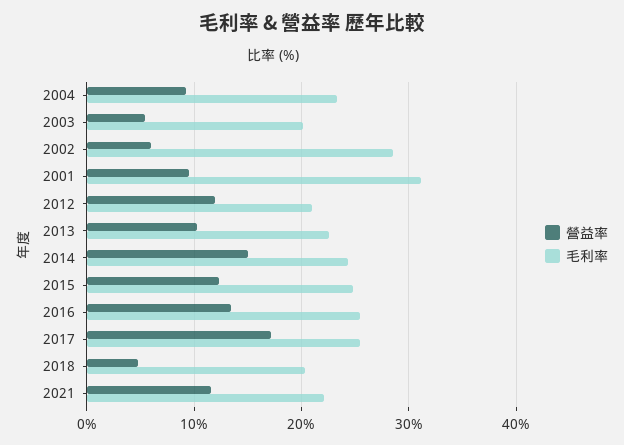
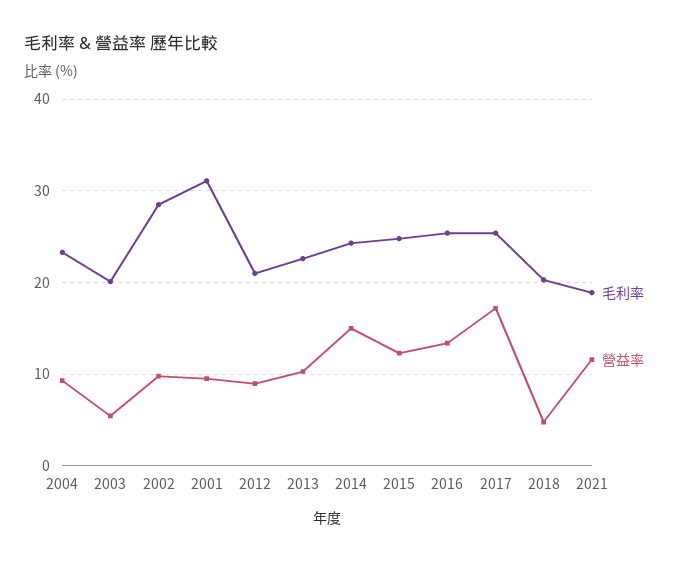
營益率, 2002: 6 -> 10
營益率, 2012: 12 -> 9
毛利率, 2021: 22 -> 19

